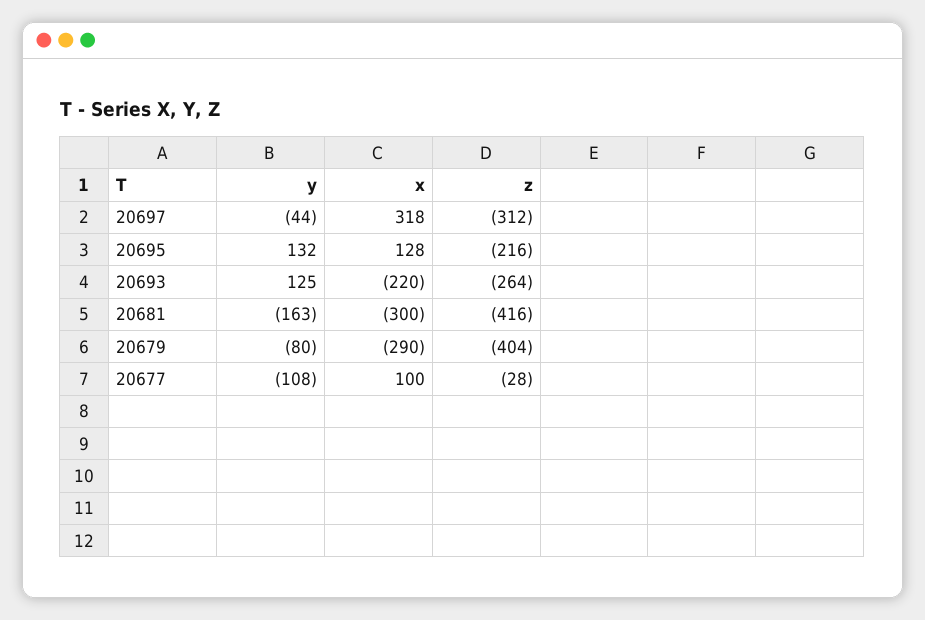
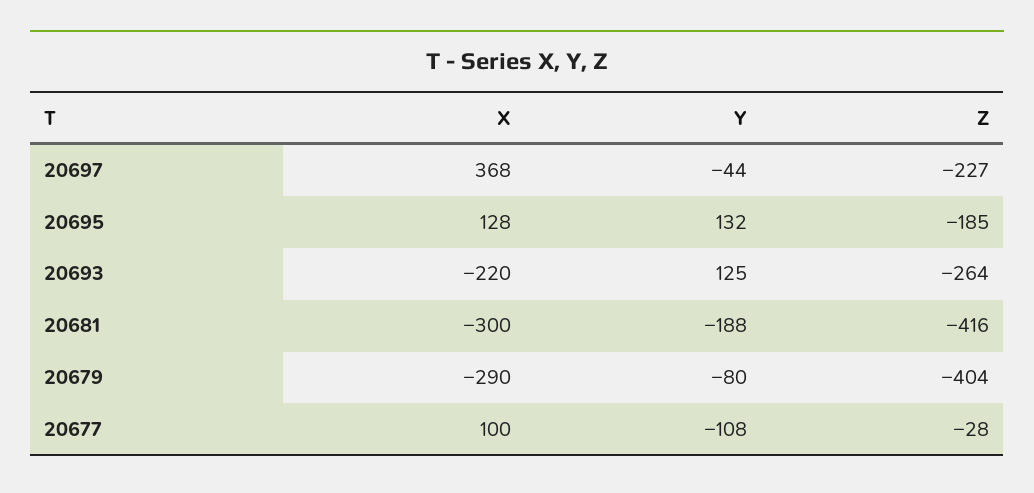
x, 20697: 318 -> 368
z, 20697: -312 -> -227
z, 20695: -216 -> -185
y, 20681: -163 -> -188

